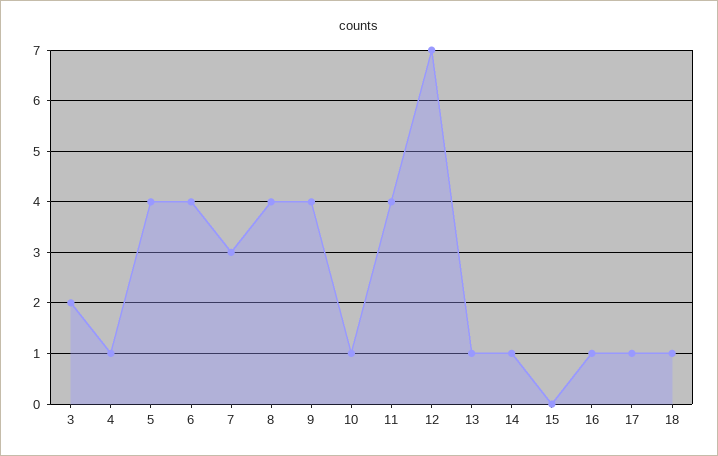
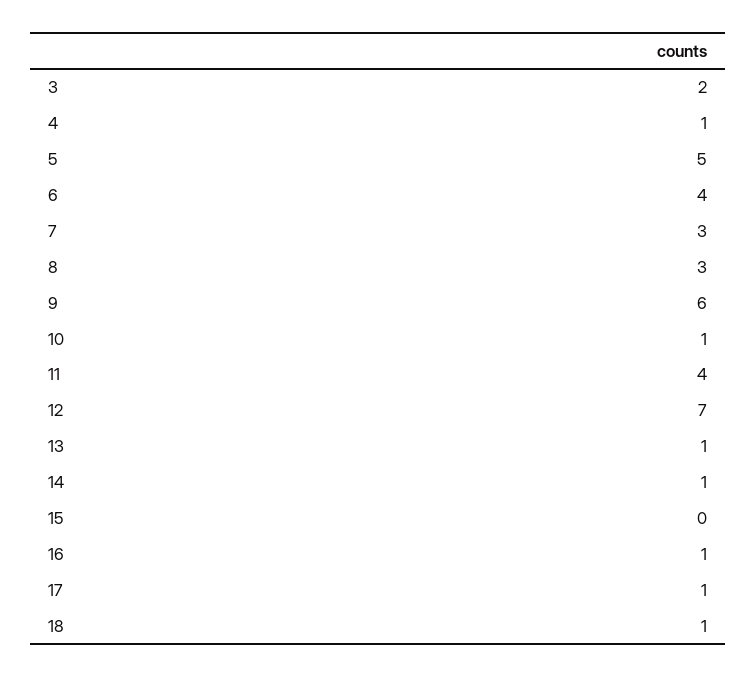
5: 4 -> 5
8: 4 -> 3
9: 4 -> 6

